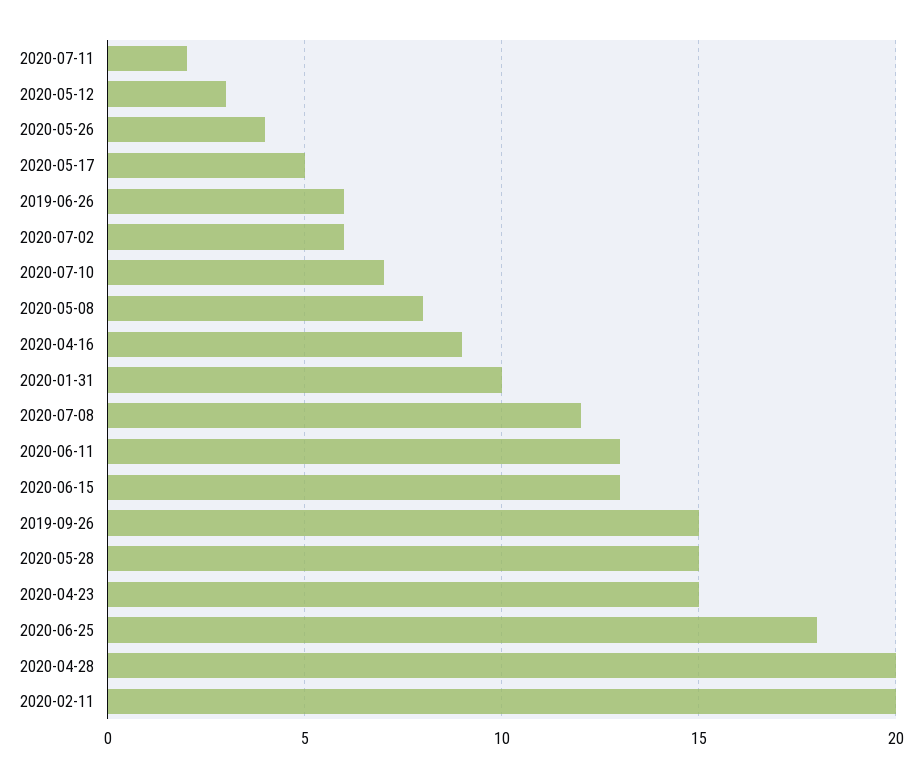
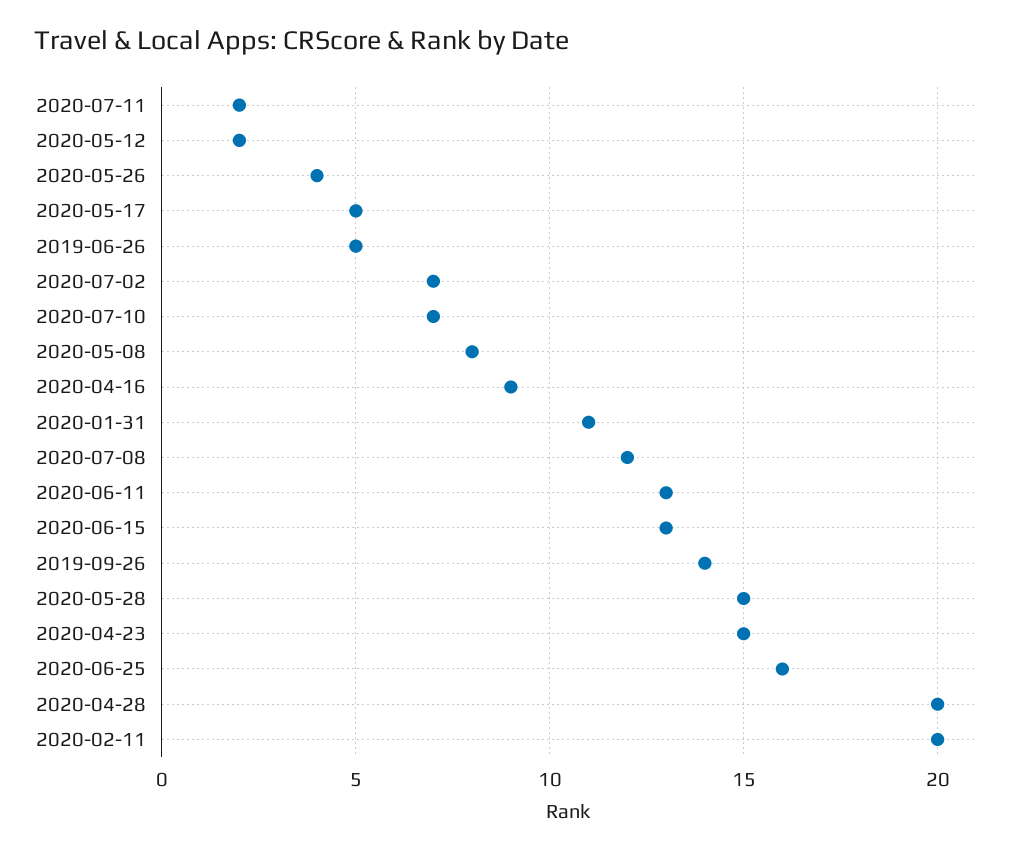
2020-05-12: 3 -> 2
2019-06-26: 6 -> 5
2020-07-02: 6 -> 7
2020-01-31: 10 -> 11
2019-09-26: 15 -> 14
2020-06-25: 18 -> 16

